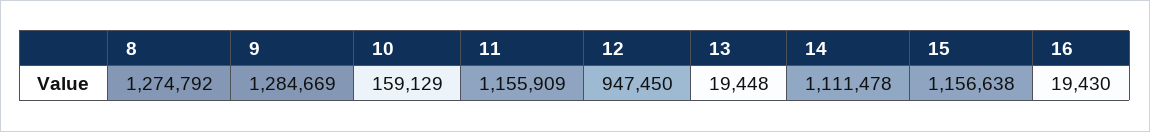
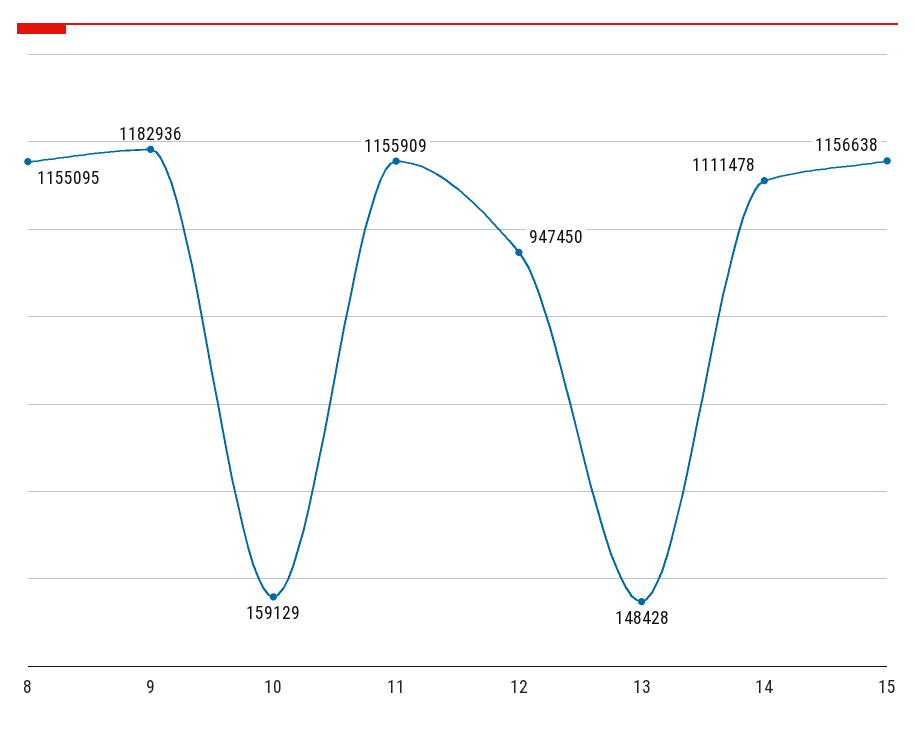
8: 1274792 -> 1155095
9: 1284669 -> 1182936
13: 19448 -> 148428
16: 19430 -> none

